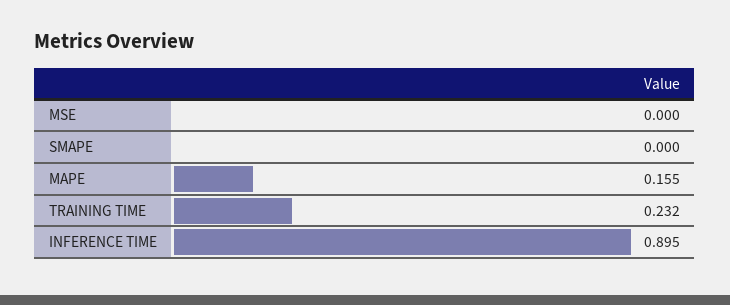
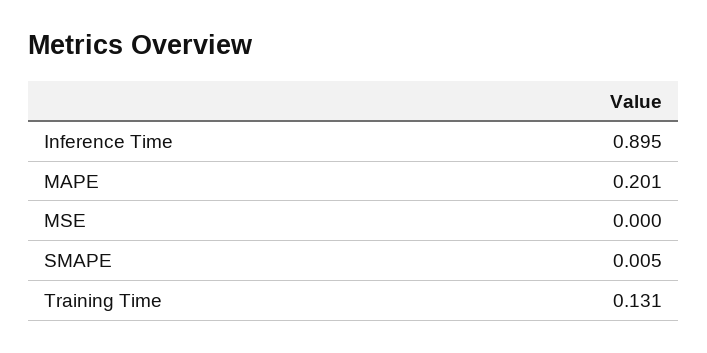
SMAPE: 0 -> 0.005
MAPE: 0.155 -> 0.201
TRAINING TIME: 0.232 -> 0.131

